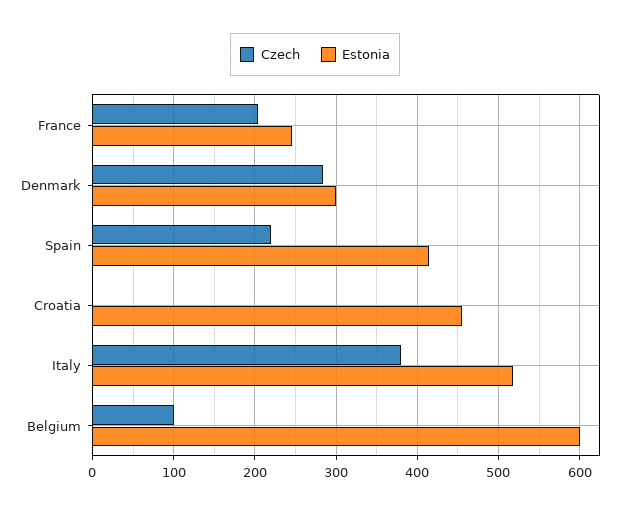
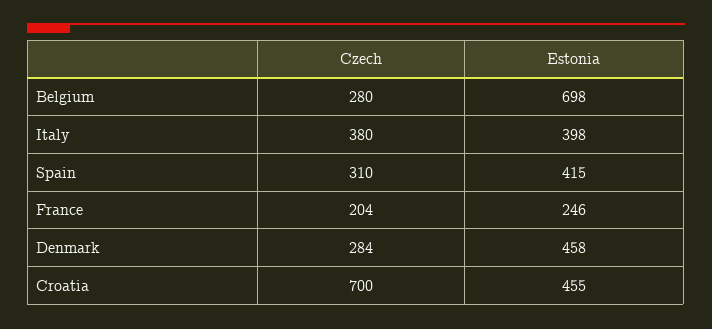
Estonia, Denmark: 300 -> 458
Czech, Spain: 220 -> 310
Czech, Croatia: 0 -> 700
Estonia, Italy: 520 -> 398
Czech, Belgium: 100 -> 280
Estonia, Belgium: 600 -> 698

